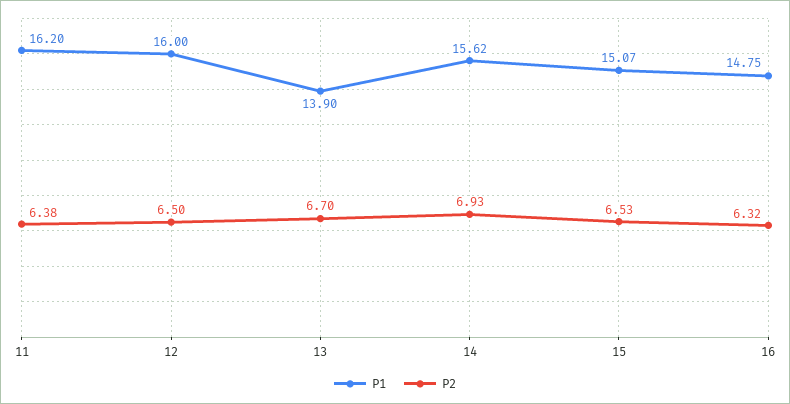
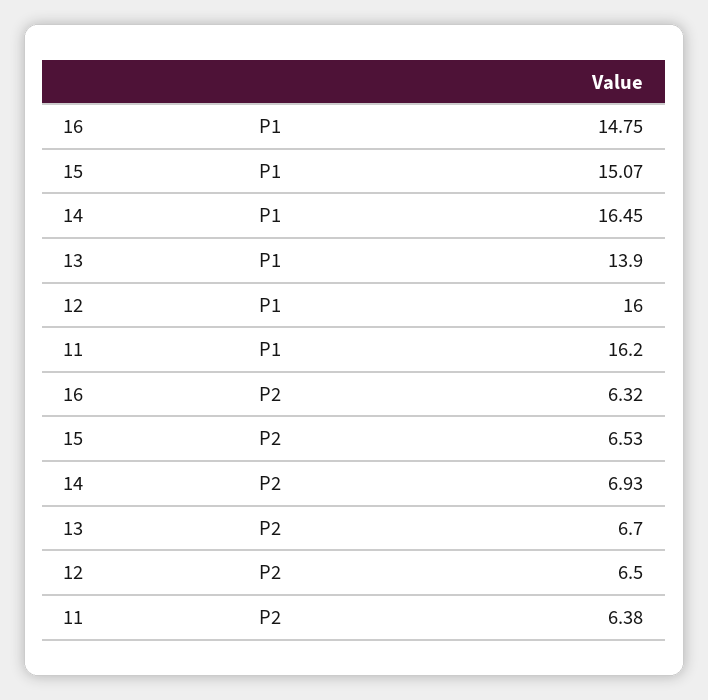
P1, 14: 15.62 -> 16.45

